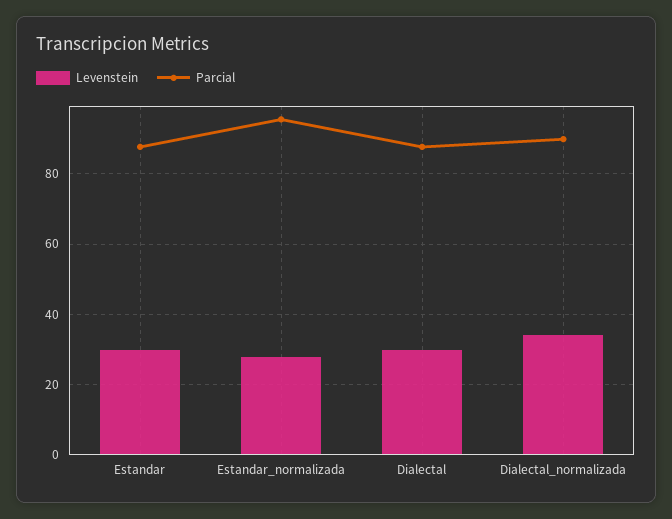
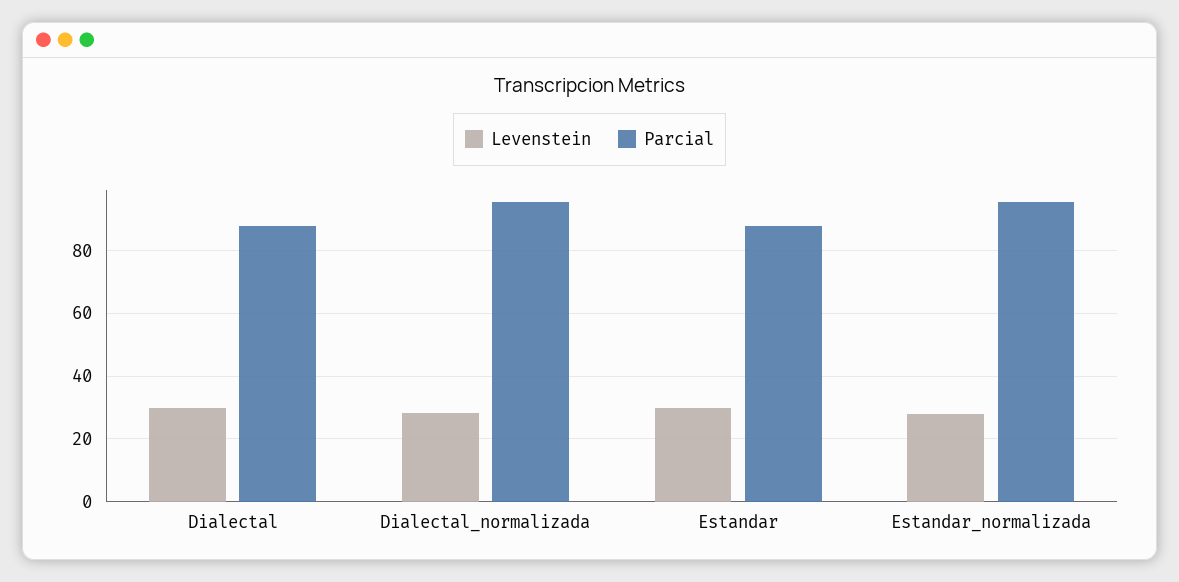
Levenstein, Dialectal_normalizada: 34 -> 28
Parcial, Dialectal_normalizada: 90 -> 96

